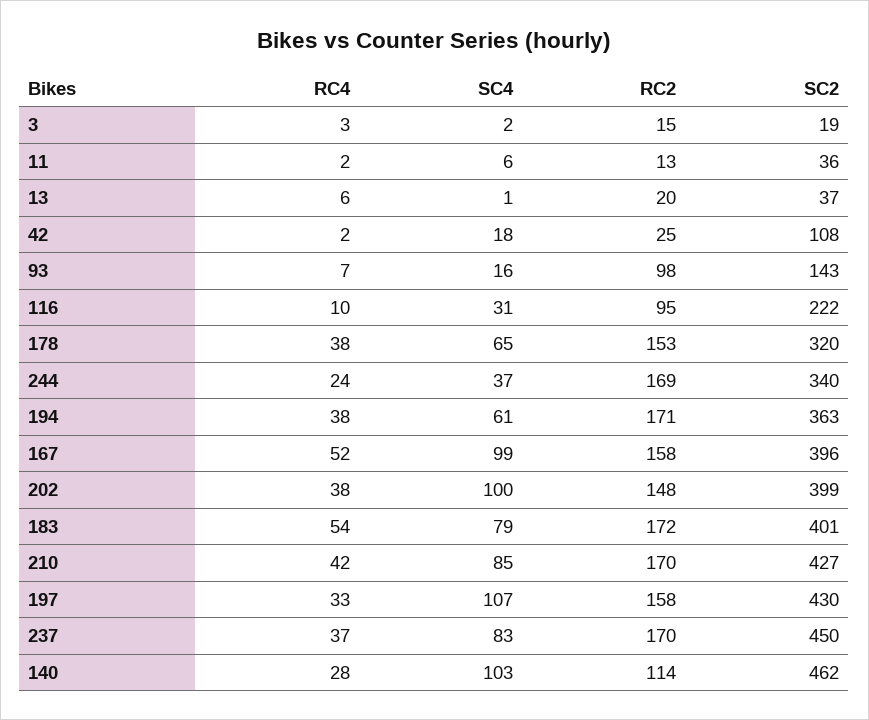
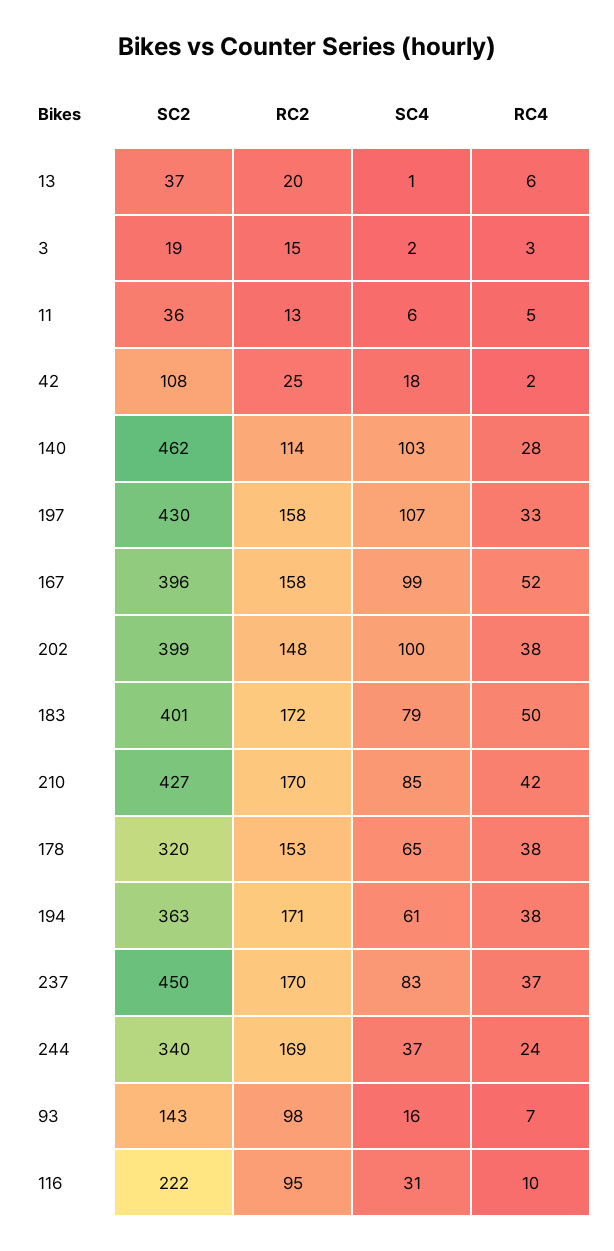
RC4, 11: 2 -> 5
RC4, 183: 54 -> 50

